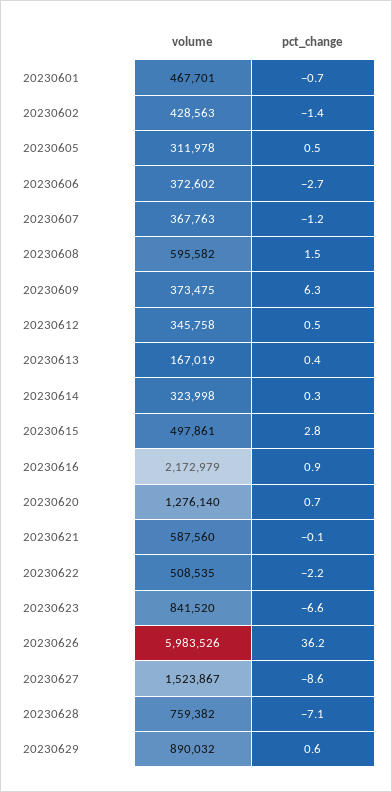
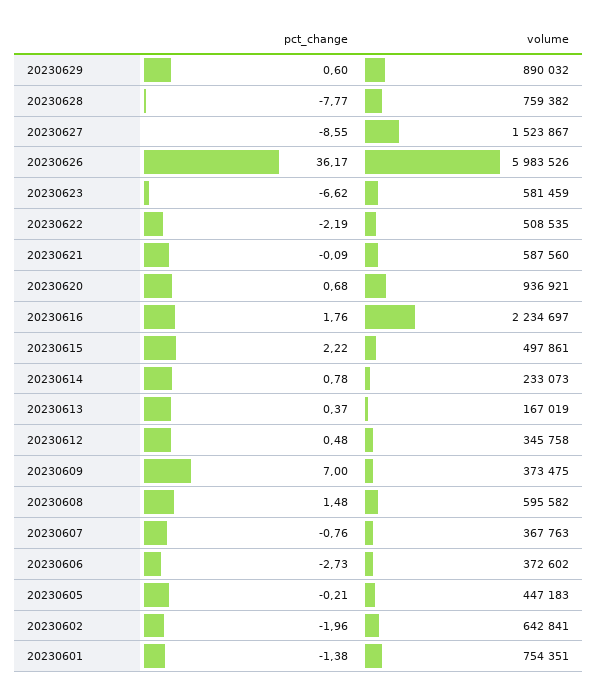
volume, 20230601: 467701 -> 754351
pct_change, 20230601: -0.7 -> -1.38
volume, 20230602: 428563 -> 642841
pct_change, 20230602: -1.4 -> -1.96
volume, 20230605: 311978 -> 447183
pct_change, 20230605: 0.5 -> -0.21
pct_change, 20230607: -1.2 -> -0.76
pct_change, 20230609: 6.3 -> 7
volume, 20230614: 323998 -> 233073
pct_change, 20230614: 0.3 -> 0.78
pct_change, 20230615: 2.8 -> 2.22
volume, 20230616: 2172979 -> 2234697
pct_change, 20230616: 0.9 -> 1.76
volume, 20230620: 1276140 -> 936921
volume, 20230623: 841520 -> 581459
pct_change, 20230628: -7.1 -> -7.77

